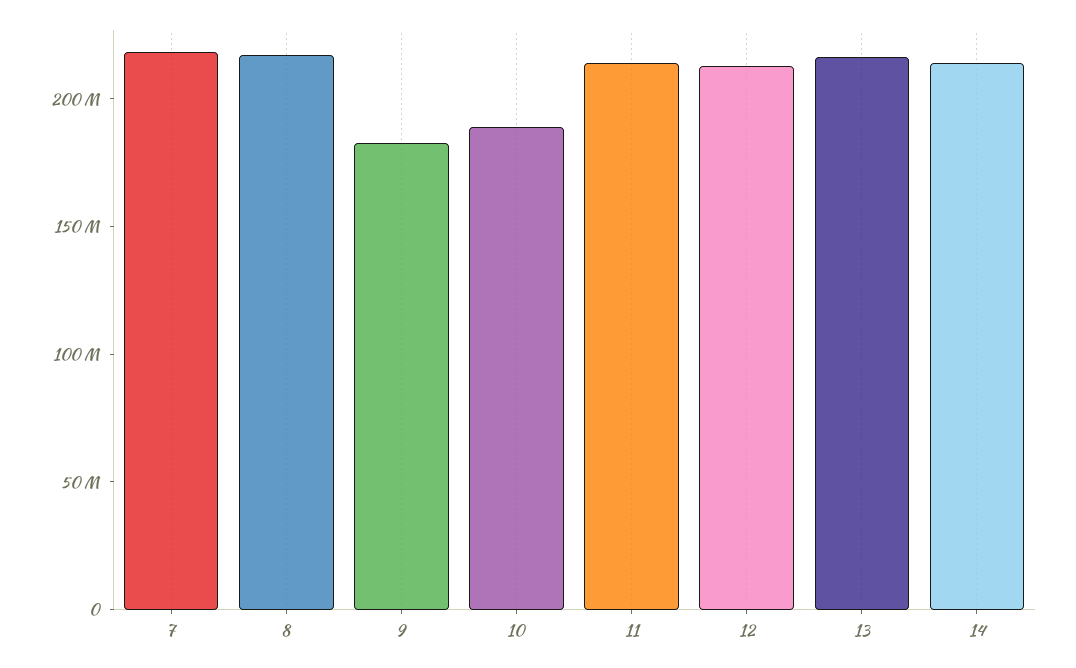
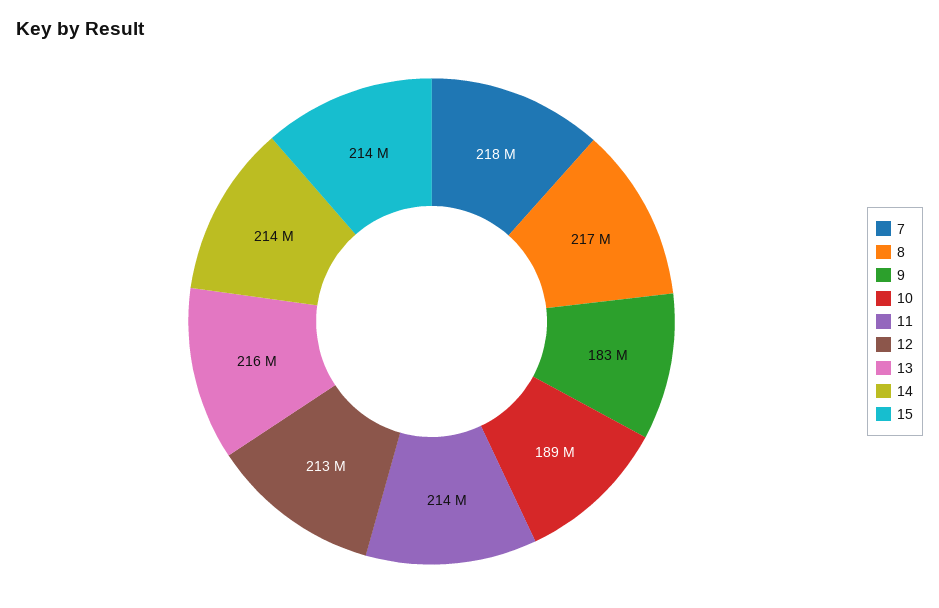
15: none -> 214000000

